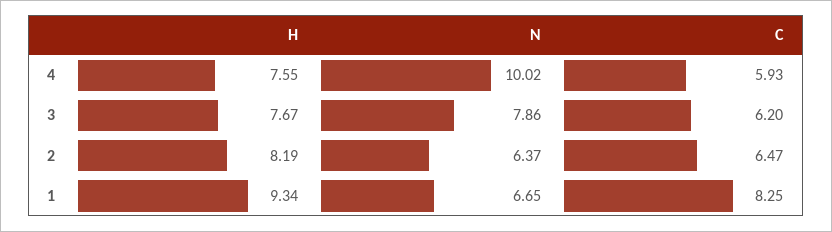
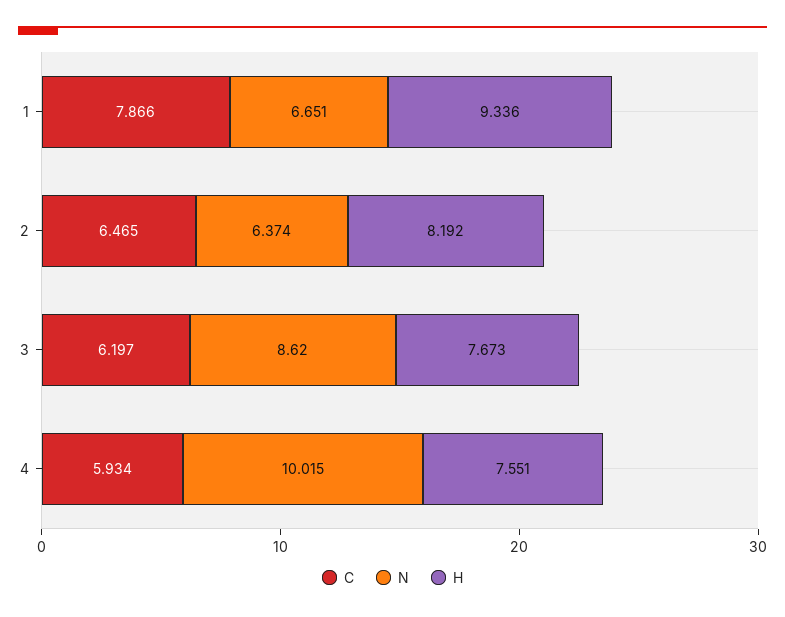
N, 3: 7.86 -> 8.62
C, 1: 8.25 -> 7.866

